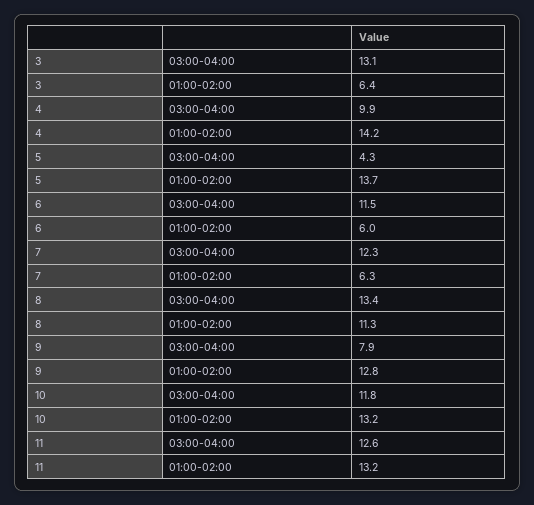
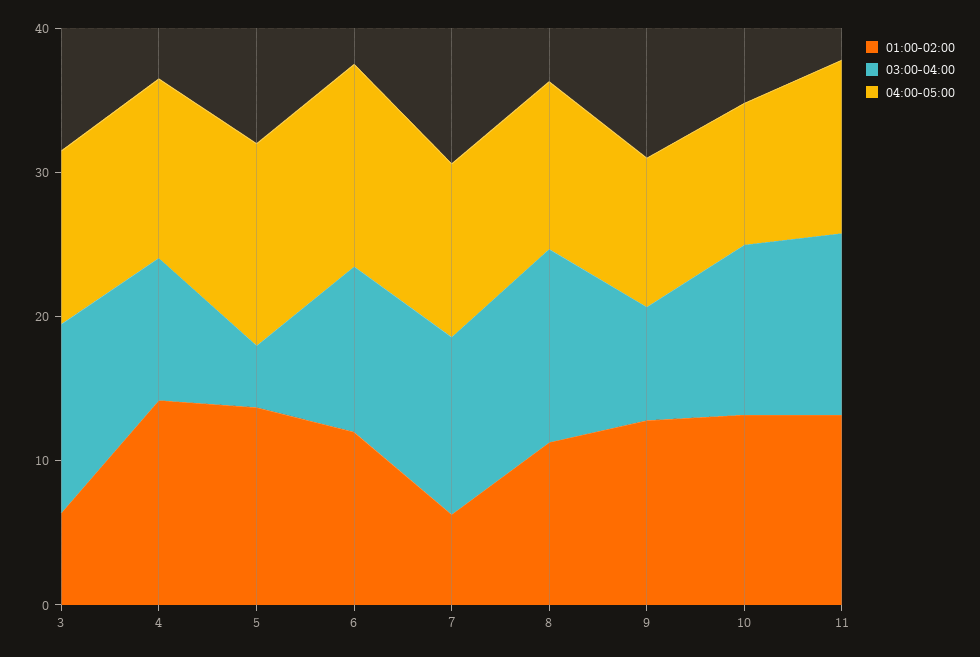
01:00-02:00, 6: 6 -> 12
04:00-05:00, 3: none -> 12
04:00-05:00, 4: none -> 12
04:00-05:00, 5: none -> 14
04:00-05:00, 6: none -> 14
04:00-05:00, 7: none -> 12
04:00-05:00, 8: none -> 12
04:00-05:00, 9: none -> 10
04:00-05:00, 10: none -> 10
04:00-05:00, 11: none -> 12

